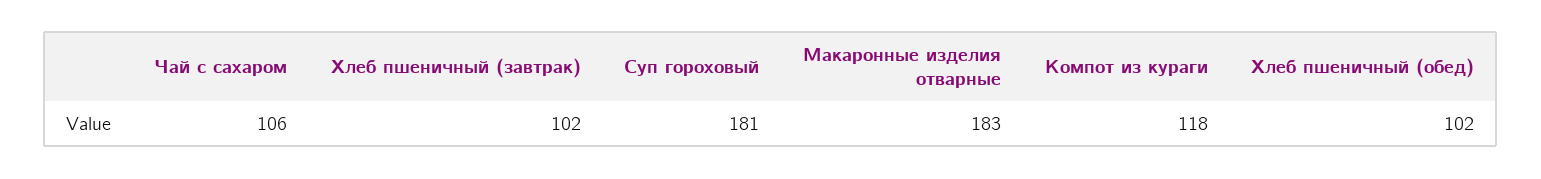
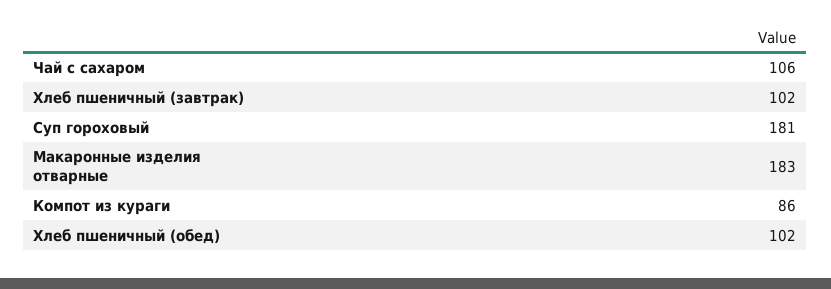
Компот из кураги: 118 -> 86

